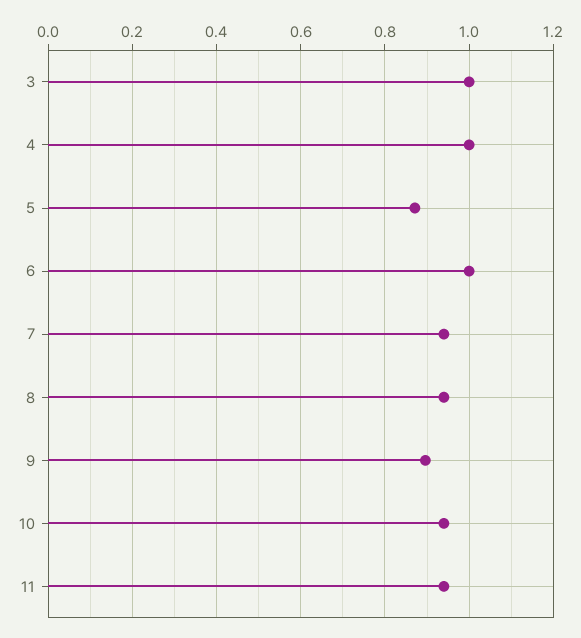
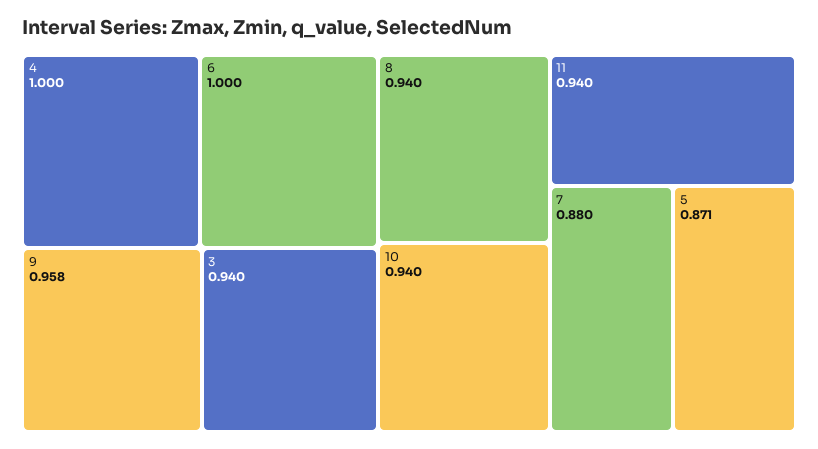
3: 1 -> 0.94
7: 0.94 -> 0.88
9: 0.9 -> 0.958

